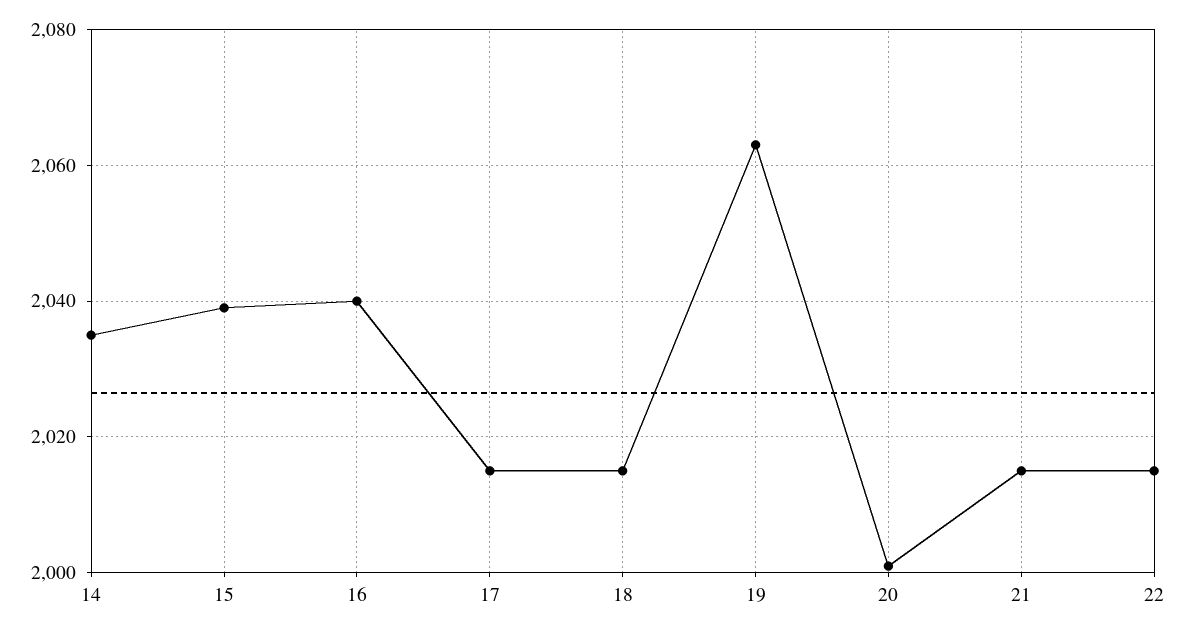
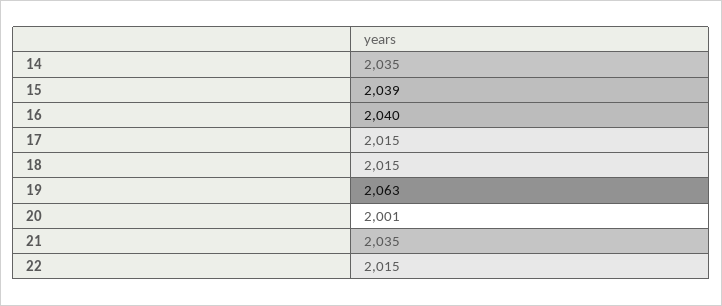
21: 2015 -> 2035

